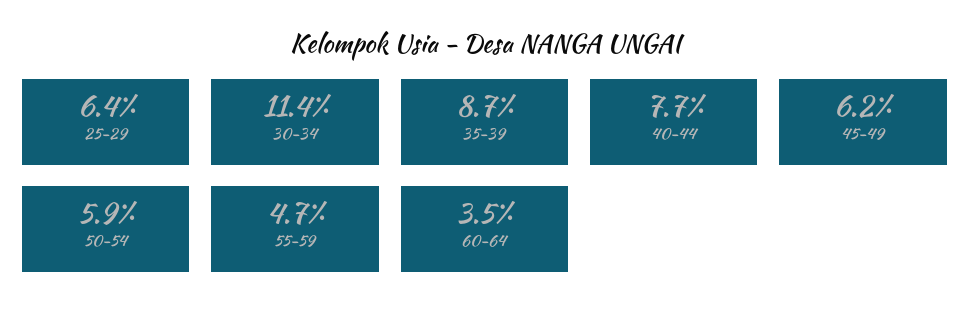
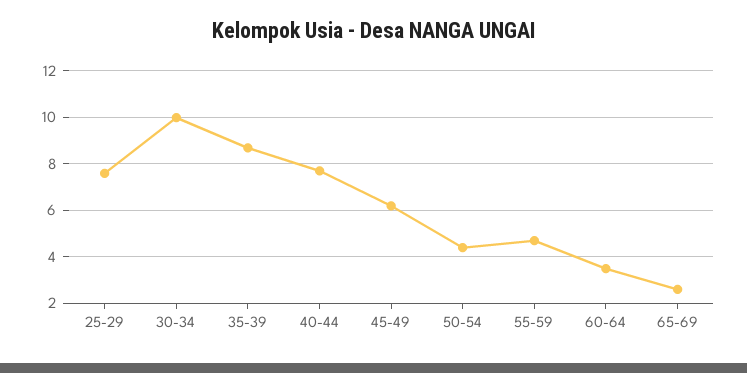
25-29: 6.4 -> 7.5
30-34: 11.4 -> 10
50-54: 5.9 -> 4.5
65-69: none -> 2.5

